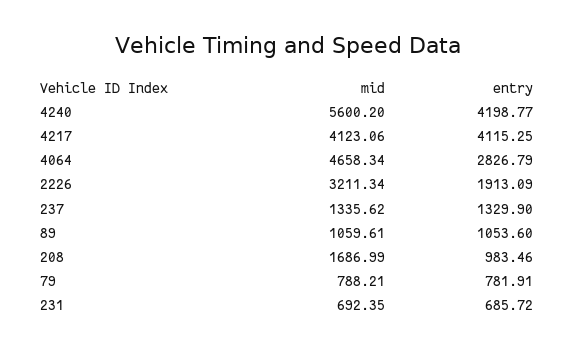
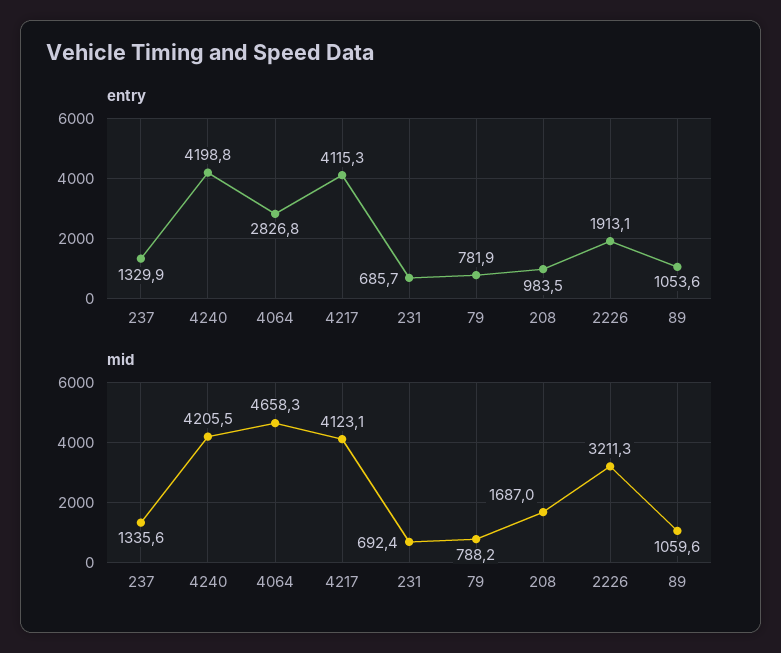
mid, 4240: 5600.2 -> 4205.5

